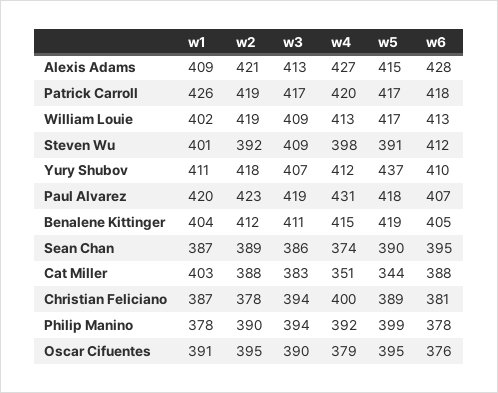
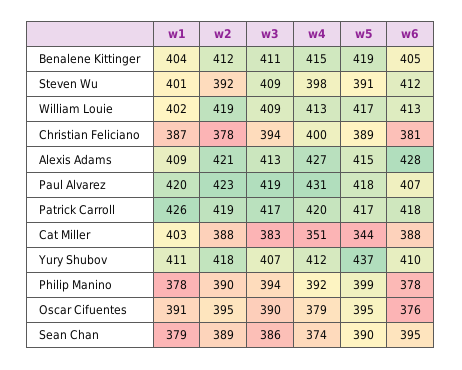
w1, Sean Chan: 387 -> 379

